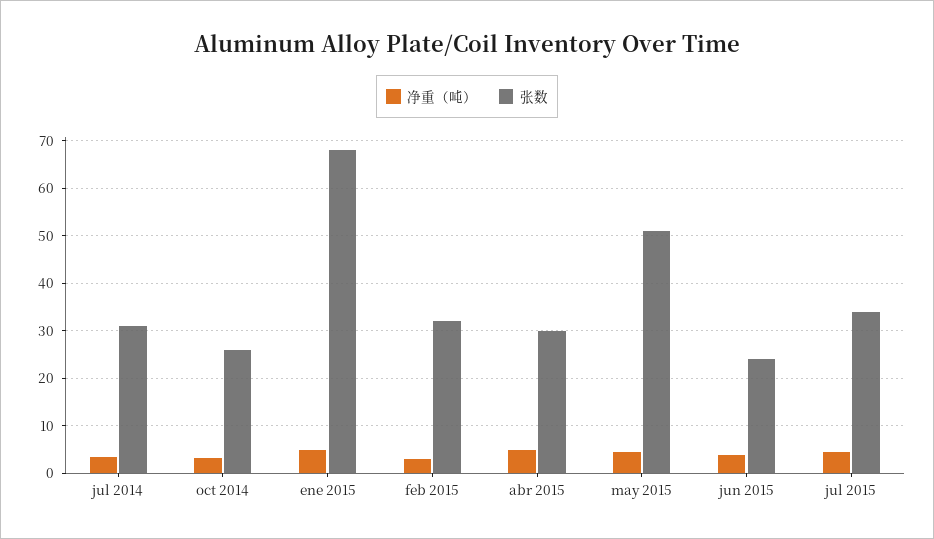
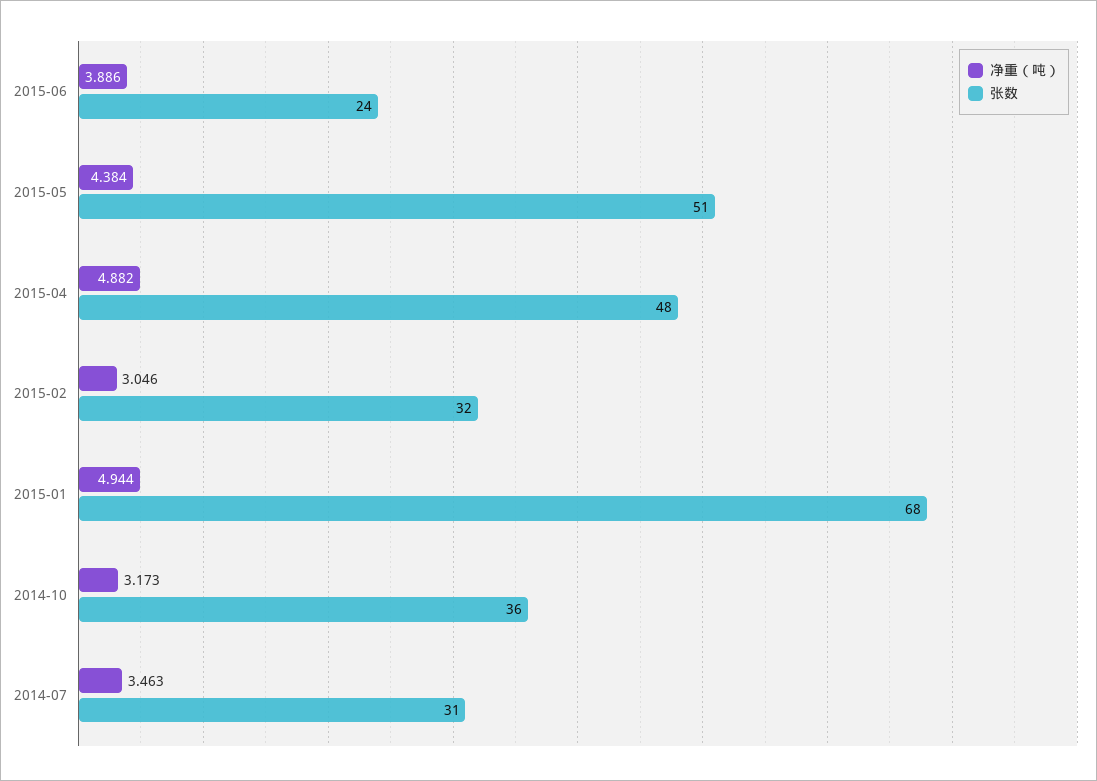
张数, oct 2014: 26 -> 36
张数, abr 2015: 30 -> 48
净重（吨）, jul 2015: 4 -> none
张数, jul 2015: 34 -> none

